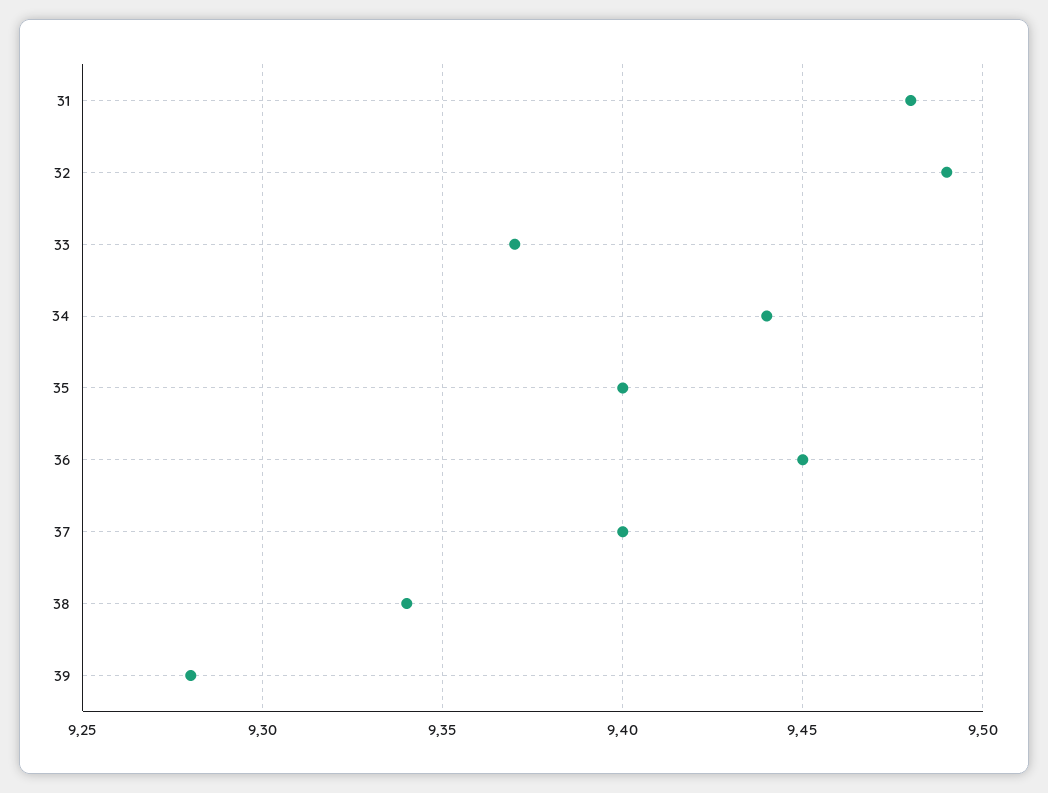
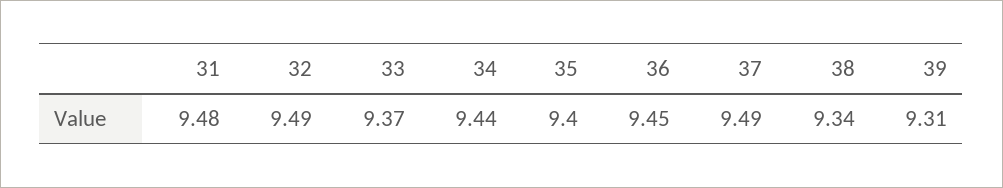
37: 9.4 -> 9.49
39: 9.28 -> 9.31

